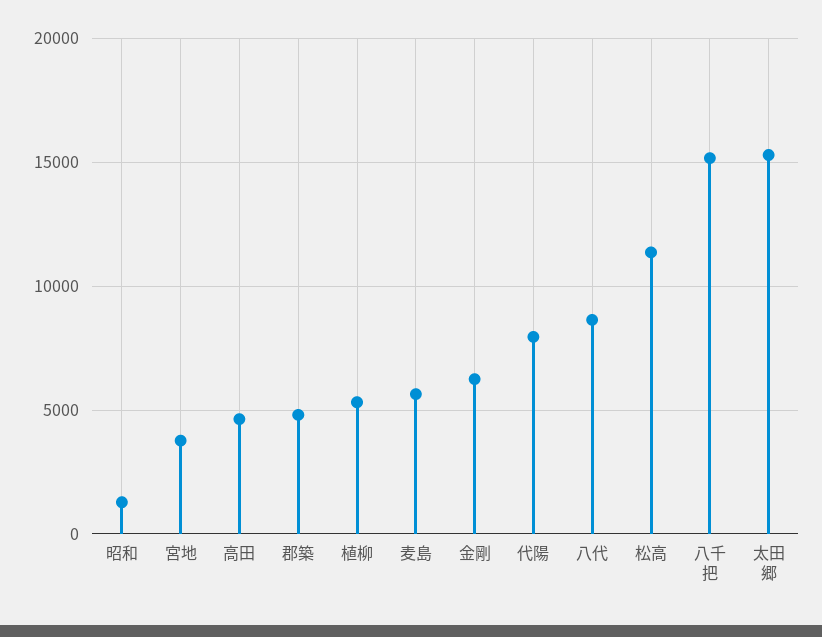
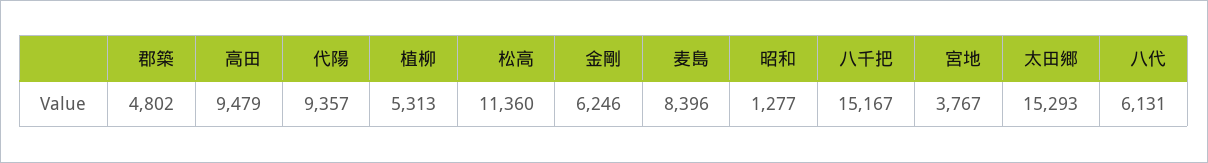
高田: 4500 -> 9479
麦島: 5500 -> 8396
代陽: 8000 -> 9357
八代: 8500 -> 6131

